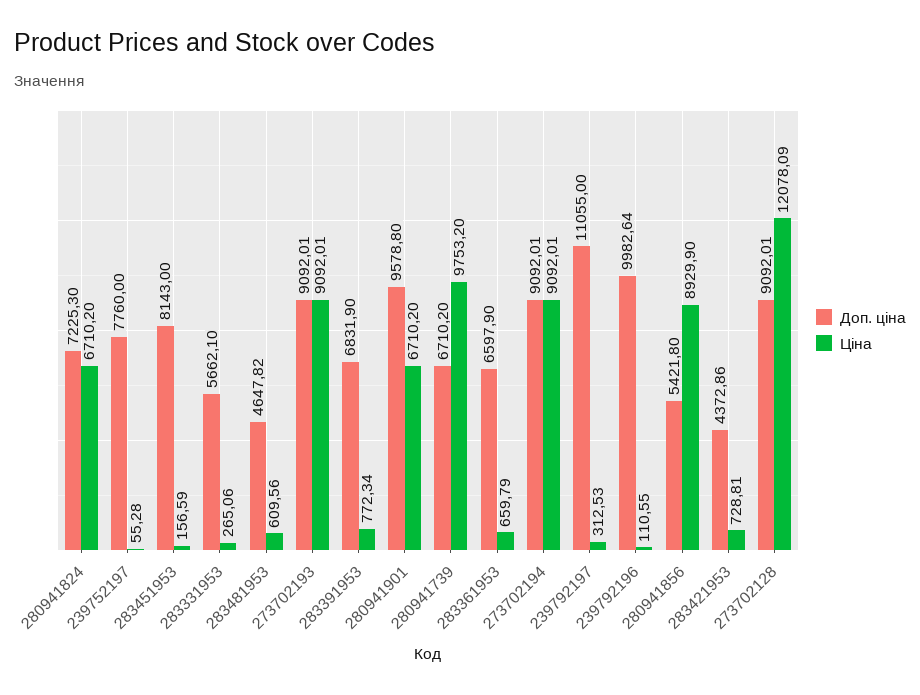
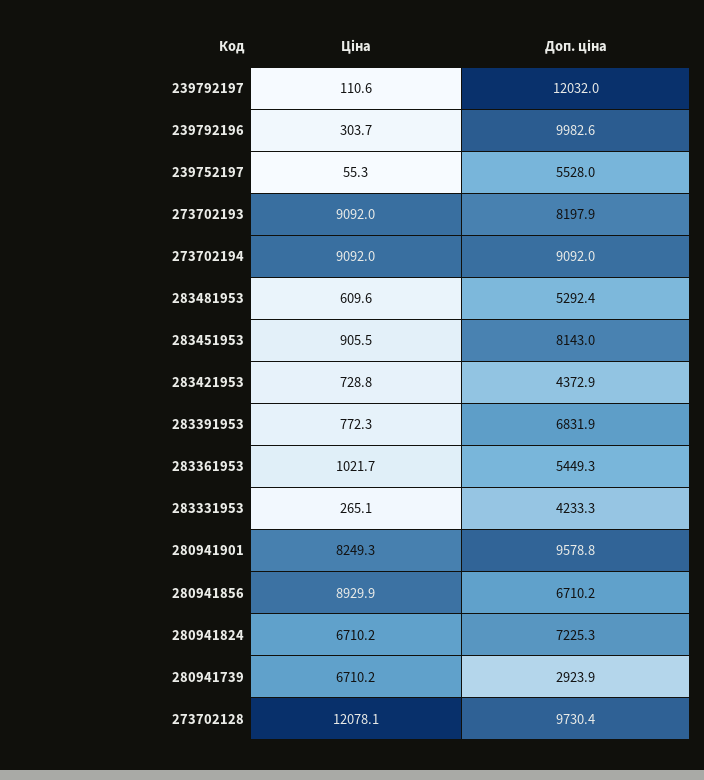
Доп. ціна, 239752197: 7760 -> 5528
Ціна, 283451953: 156.59 -> 905.5
Доп. ціна, 283331953: 5662.1 -> 4233.3
Доп. ціна, 283481953: 4647.82 -> 5292.4
Доп. ціна, 273702193: 9092.01 -> 8197.9
Ціна, 280941901: 6710.2 -> 8249.3
Доп. ціна, 280941739: 6710.2 -> 2923.9
Ціна, 280941739: 9753.2 -> 6710.2
Доп. ціна, 283361953: 6597.9 -> 5449.3
Ціна, 283361953: 659.79 -> 1021.7
Доп. ціна, 239792197: 11055 -> 12032
Ціна, 239792197: 312.53 -> 110.6
Ціна, 239792196: 110.55 -> 303.7
Доп. ціна, 280941856: 5421.8 -> 6710.2
Доп. ціна, 273702128: 9092.01 -> 9730.4

